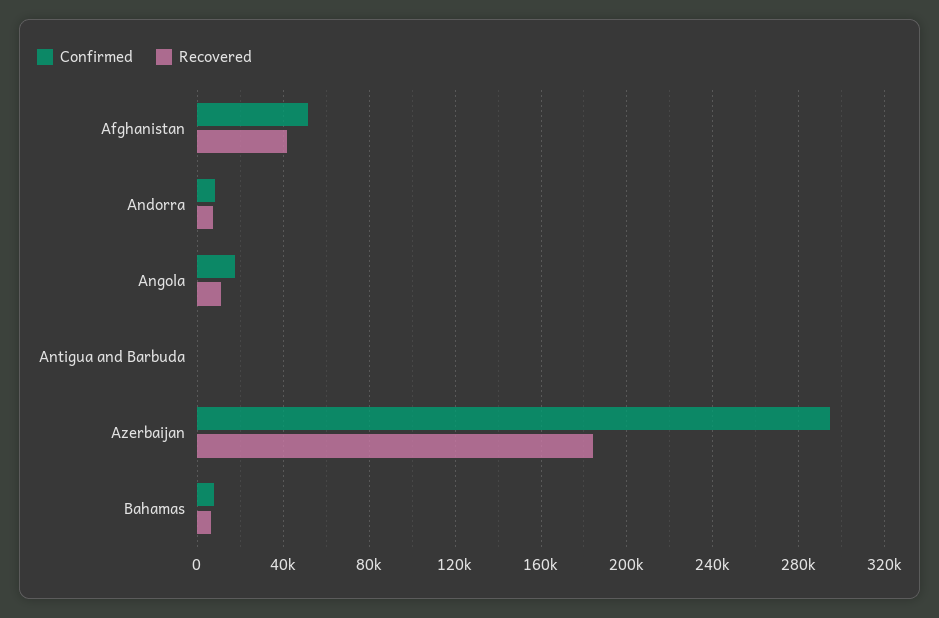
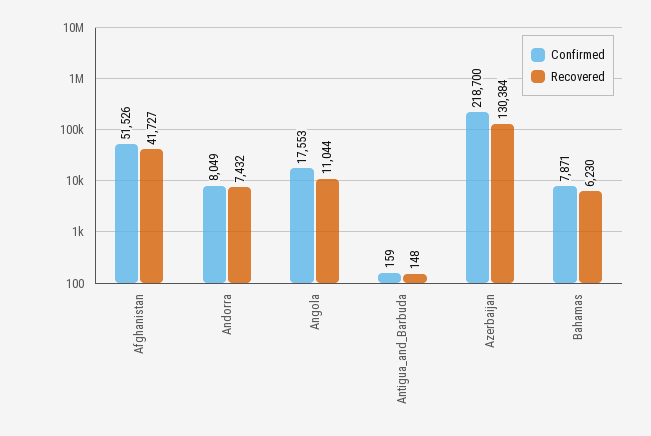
Confirmed, Azerbaijan: 295000 -> 218700
Recovered, Azerbaijan: 185000 -> 130384

